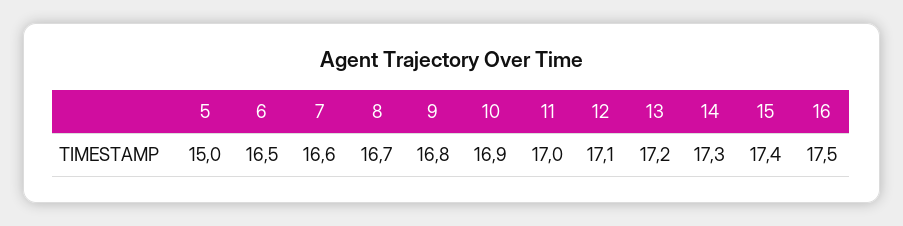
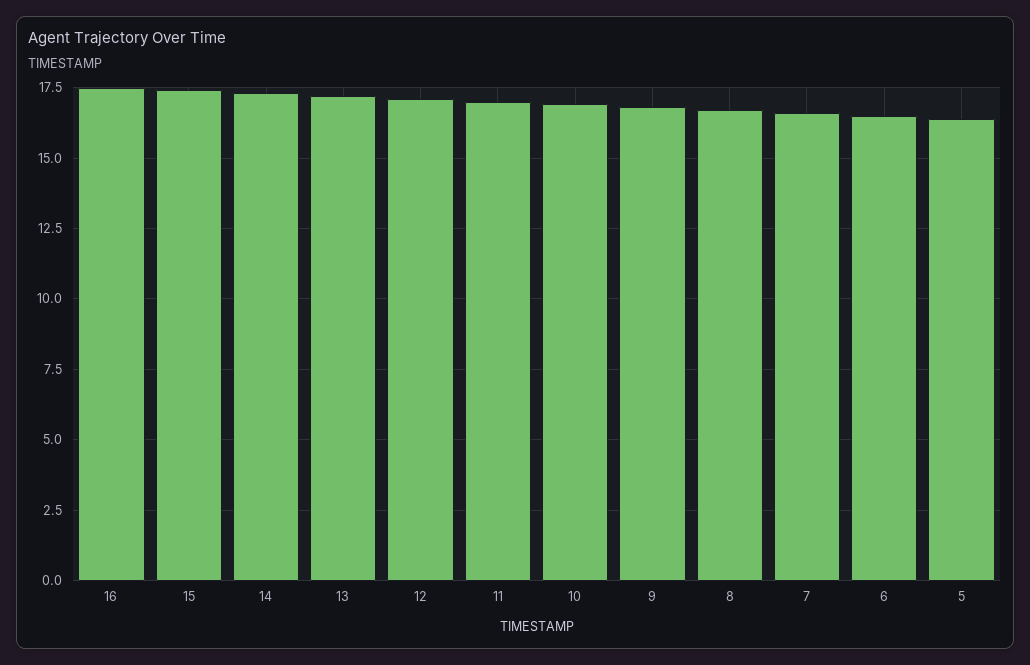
5: 15 -> 16.5

